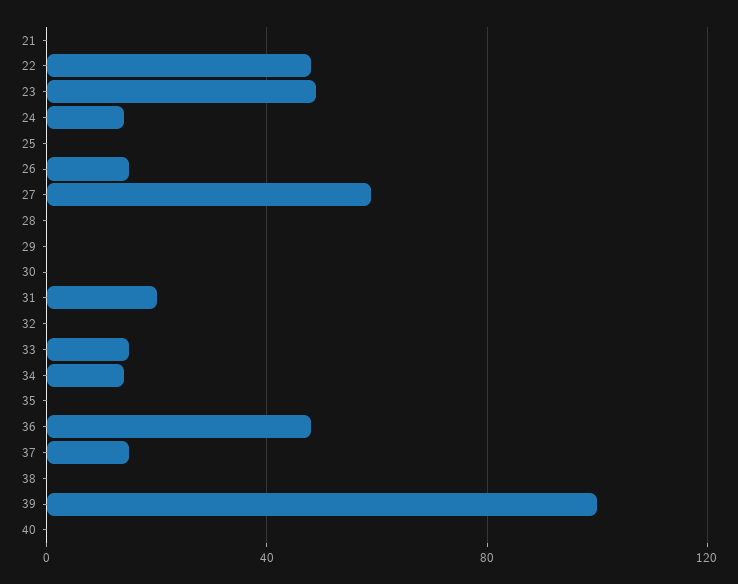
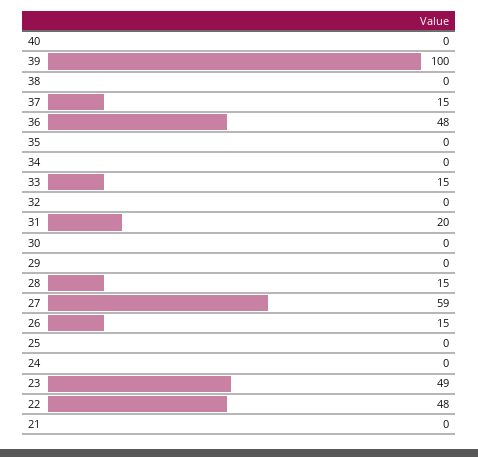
24: 15 -> 0
28: 0 -> 15
34: 15 -> 0

